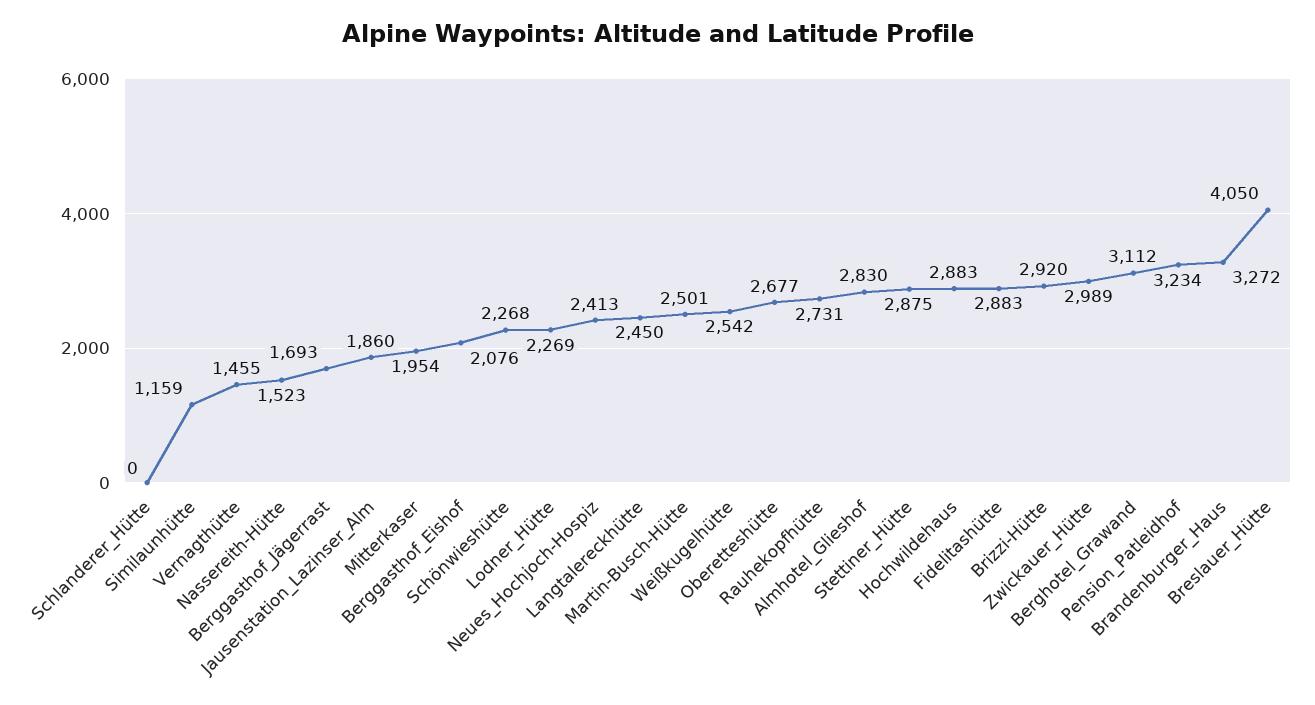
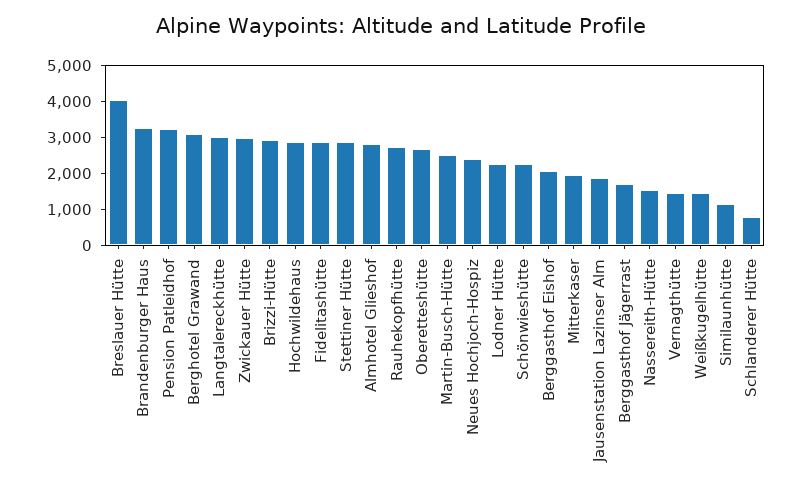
Schlanderer_Hütte: 0 -> 750
Langtalereckhütte: 2450 -> 3000
Weißkugelhütte: 2542 -> 1500

